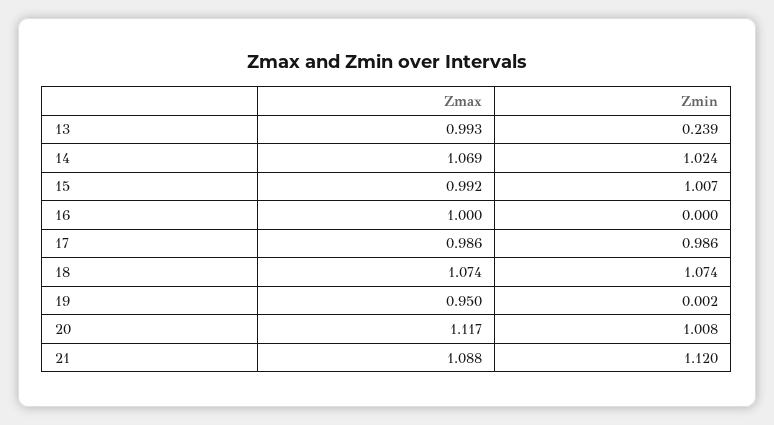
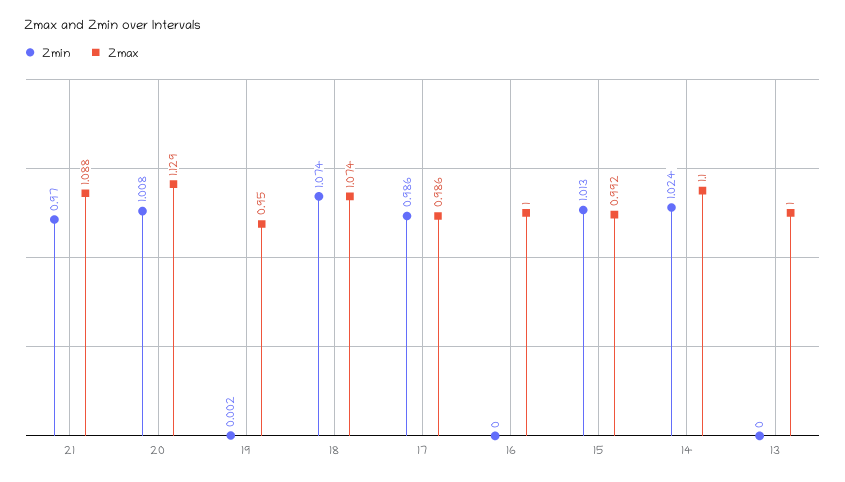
Zmax, 13: 0.993 -> 1
Zmin, 13: 0.239 -> 0
Zmax, 14: 1.069 -> 1.1
Zmin, 15: 1.007 -> 1.013
Zmax, 20: 1.117 -> 1.129
Zmin, 21: 1.12 -> 0.97

